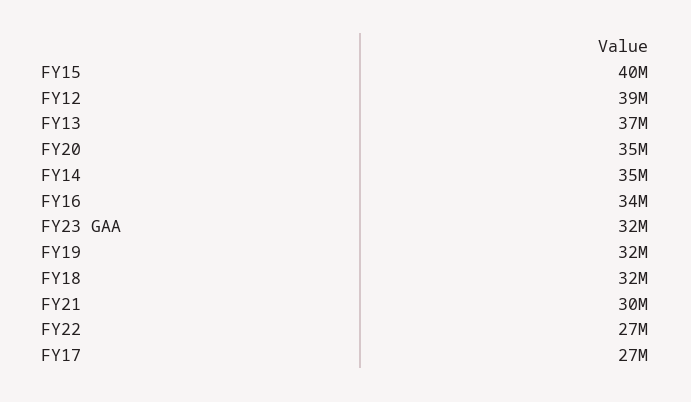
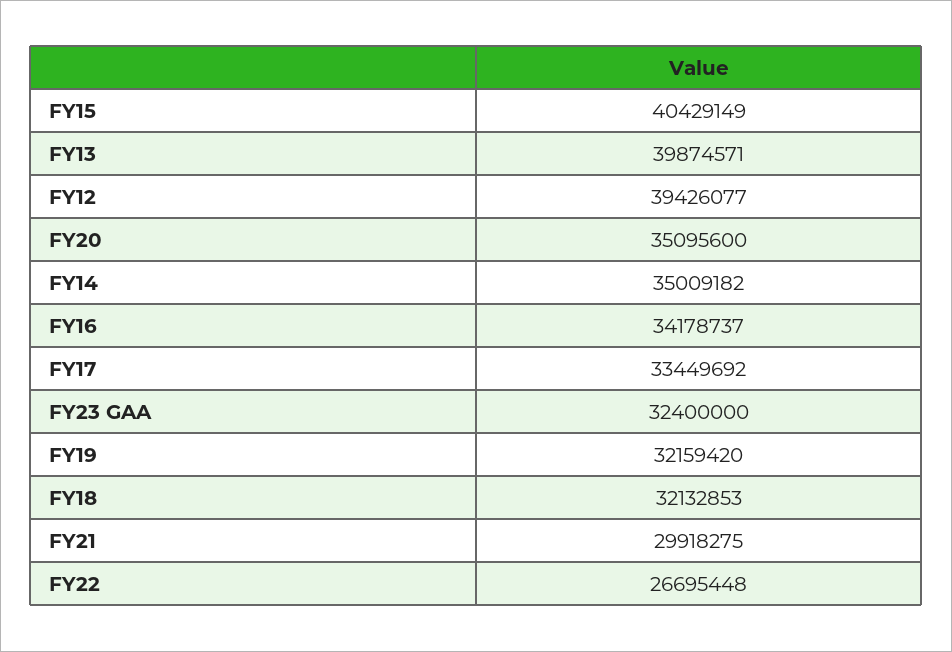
FY13: 37000000 -> 39874571
FY17: 27000000 -> 33449692

